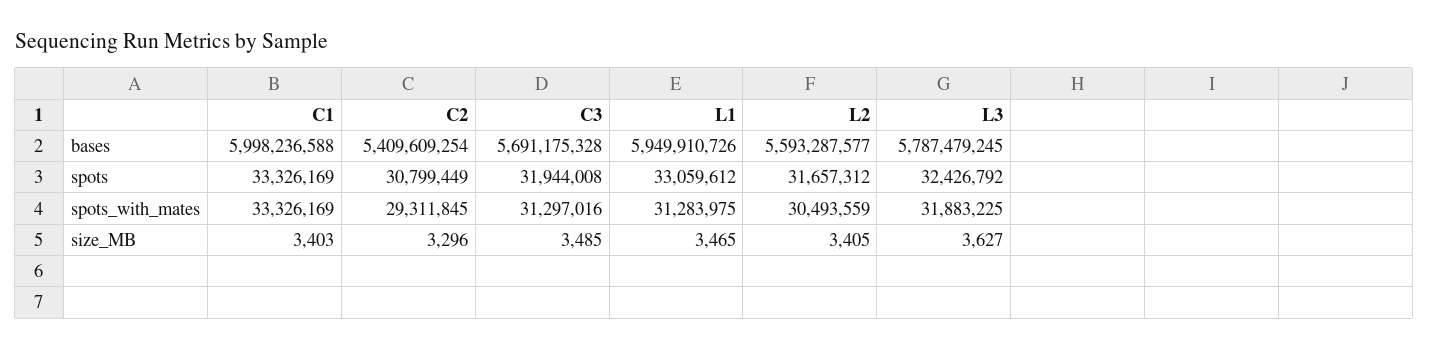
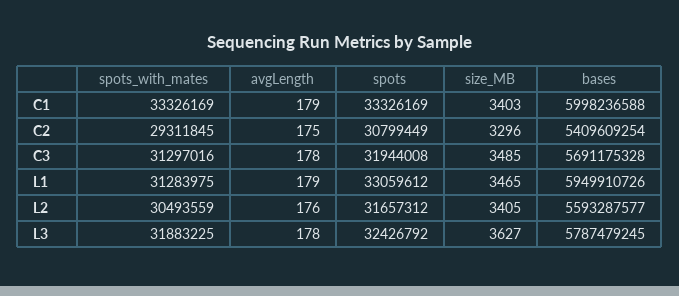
C1, avgLength: none -> 179
C2, avgLength: none -> 175
C3, avgLength: none -> 178
L1, avgLength: none -> 179
L2, avgLength: none -> 176
L3, avgLength: none -> 178

